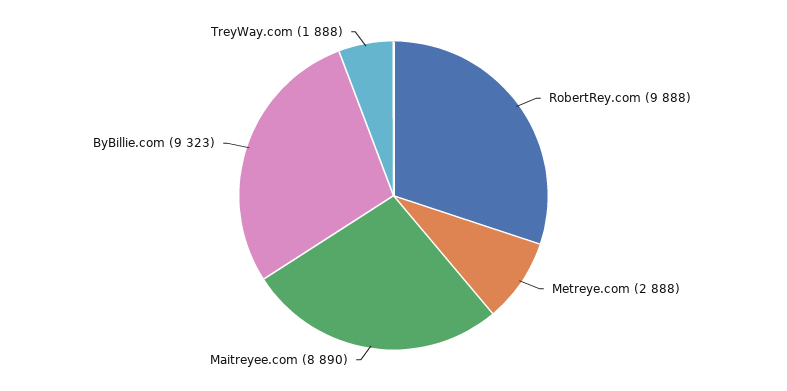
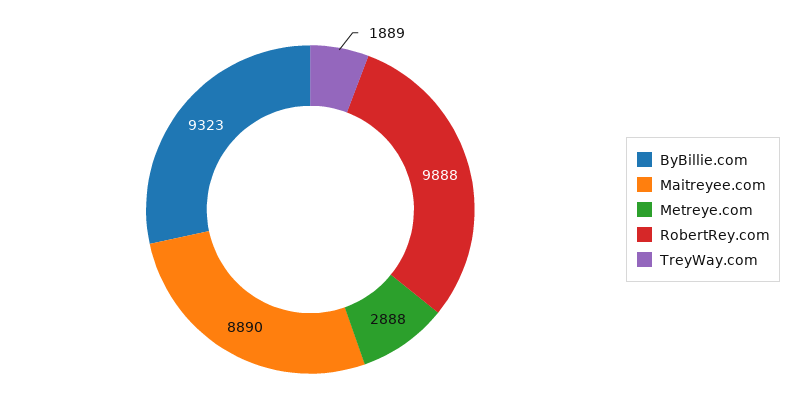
TreyWay.com: 1888 -> 1889

